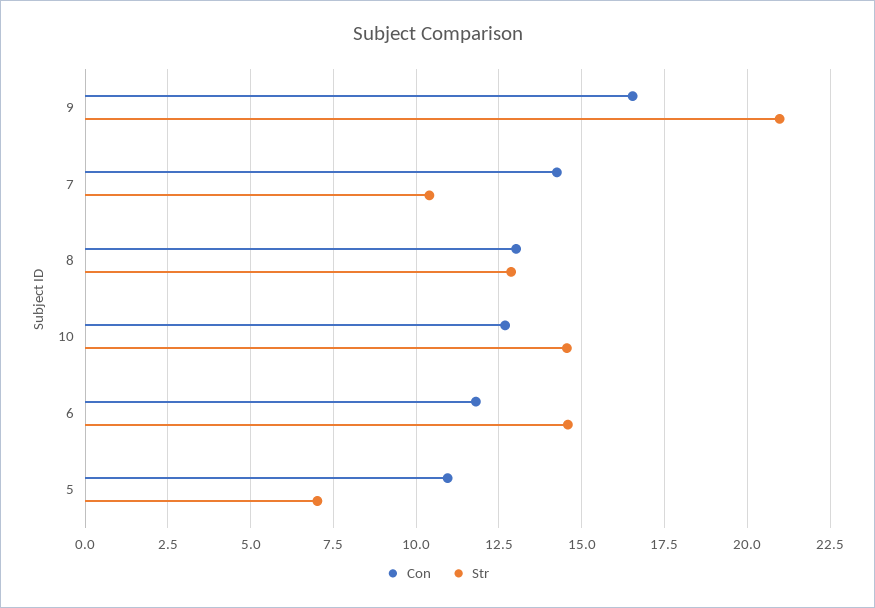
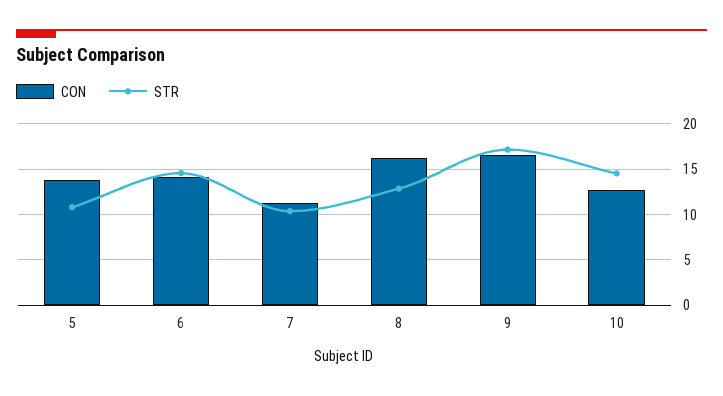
Str, 9: 21 -> 17
Con, 7: 14.25 -> 11
Con, 8: 13 -> 16
Con, 6: 11.75 -> 14
Con, 5: 11 -> 14
Str, 5: 7 -> 11

